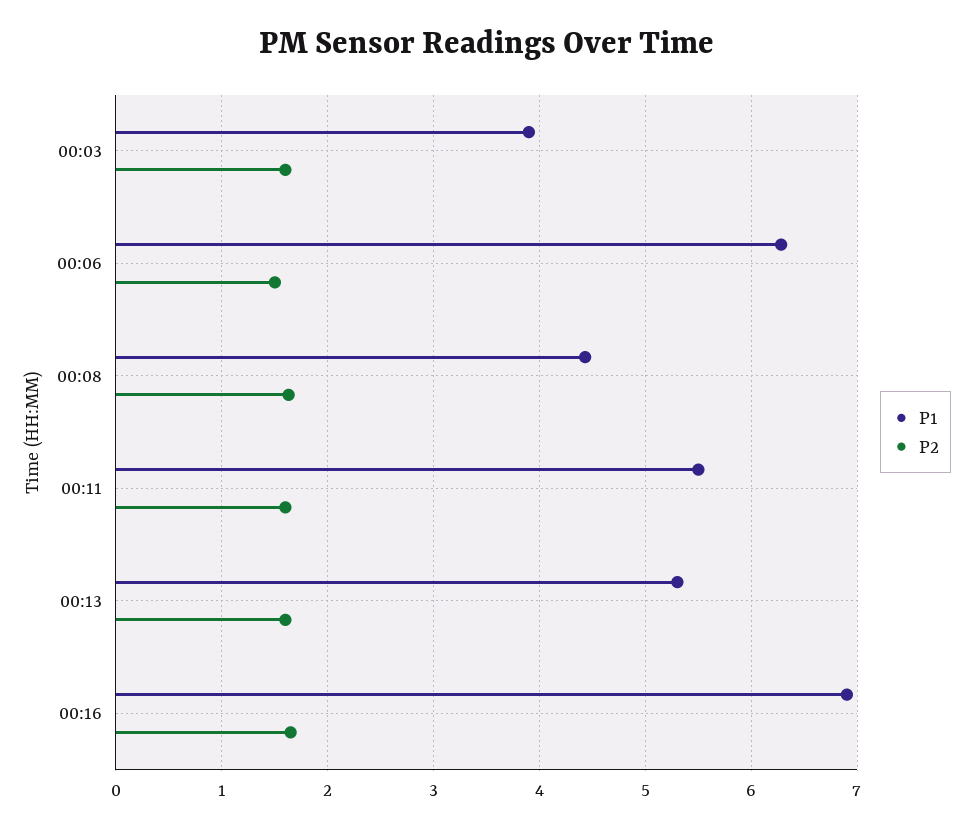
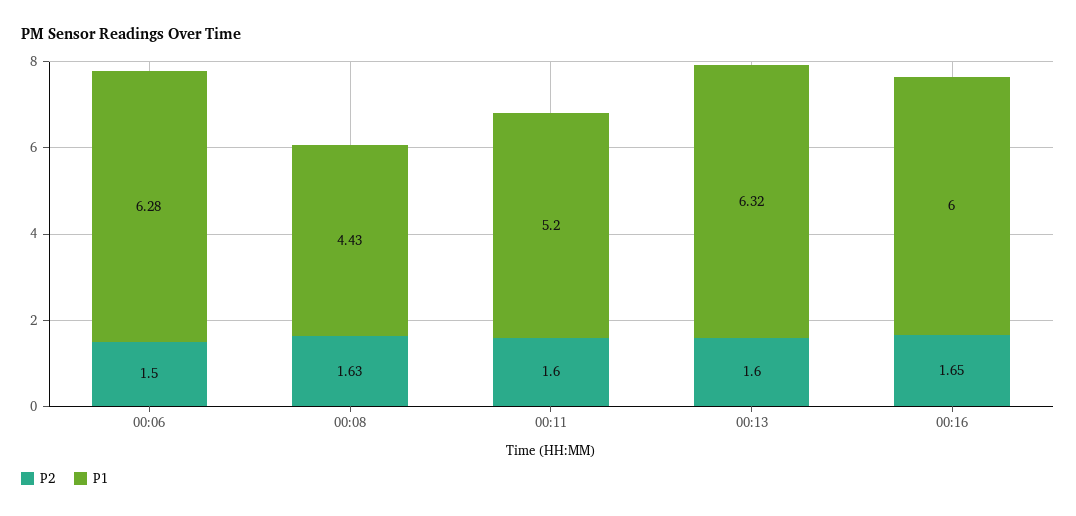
P1, 00:03: 3.9 -> none
P2, 00:03: 1.6 -> none
P1, 00:11: 5.5 -> 5.2
P1, 00:13: 5.3 -> 6.32
P1, 00:16: 6.9 -> 6

